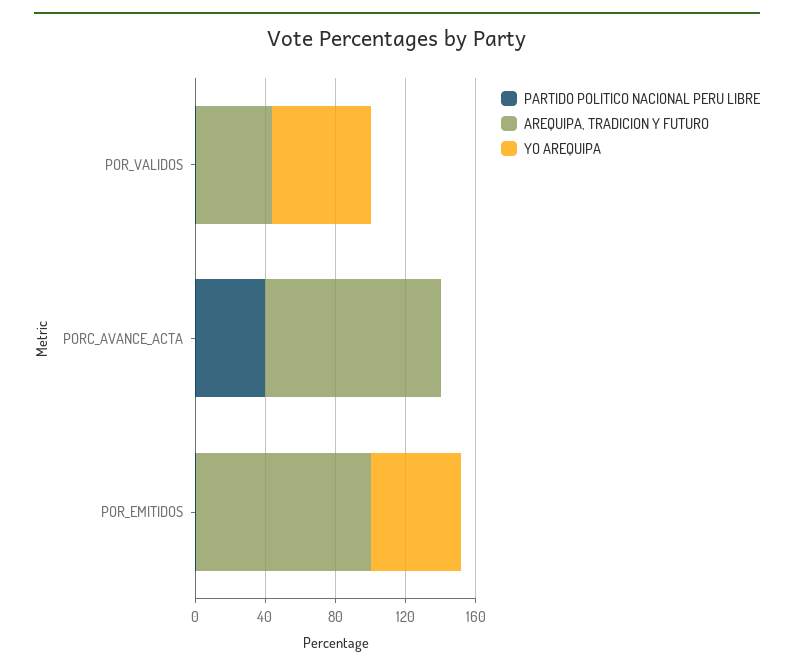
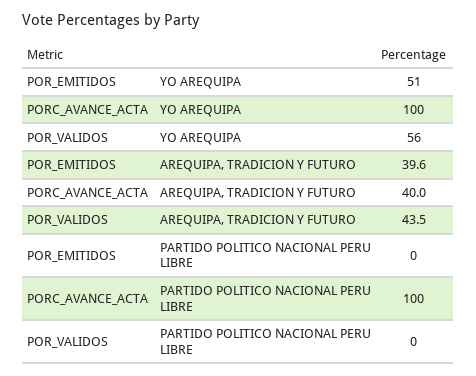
PARTIDO POLITICO NACIONAL PERU LIBRE, PORC_AVANCE_ACTA: 40 -> 100
AREQUIPA, TRADICION Y FUTURO, PORC_AVANCE_ACTA: 100 -> 40
YO AREQUIPA, PORC_AVANCE_ACTA: 0 -> 100
AREQUIPA, TRADICION Y FUTURO, POR_EMITIDOS: 100 -> 39.6

